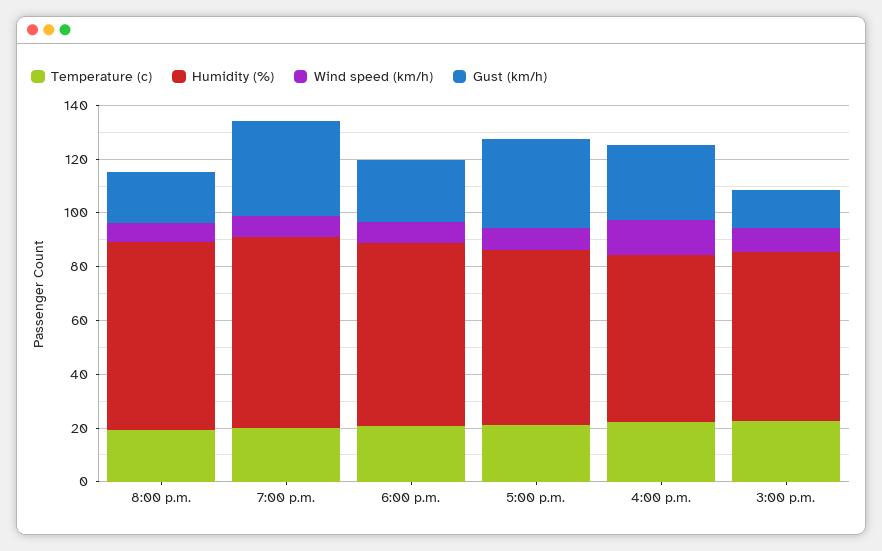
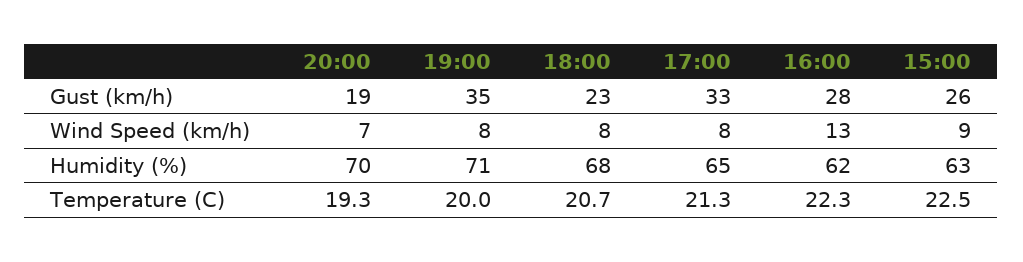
Gust (km/h), 3:00 p.m.: 15 -> 26

